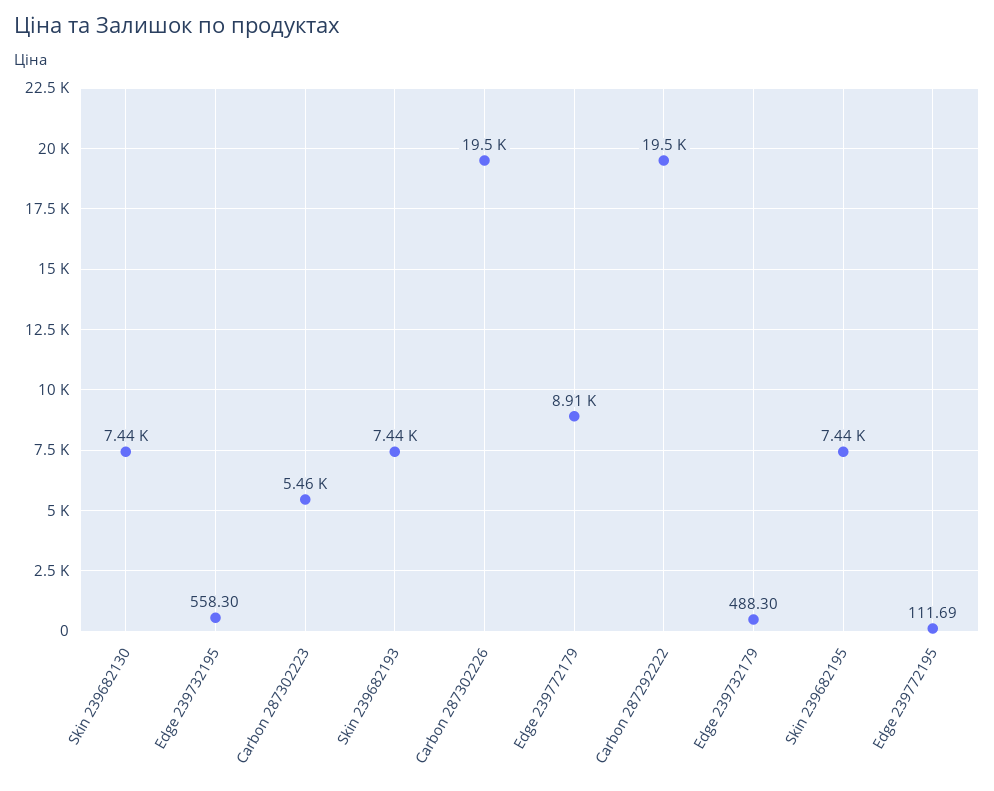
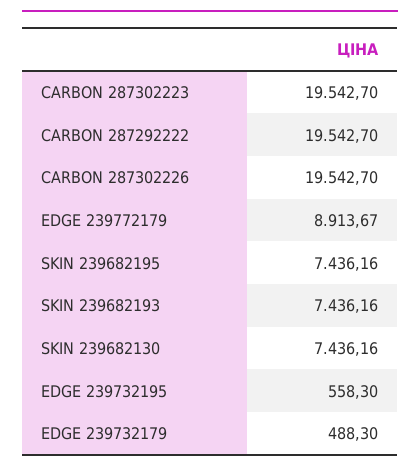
Carbon 287302223: 5460 -> 19542.7
Edge 239772195: 111.69 -> none

